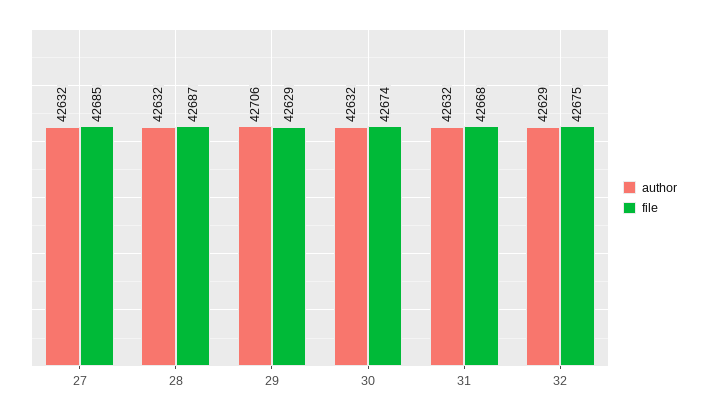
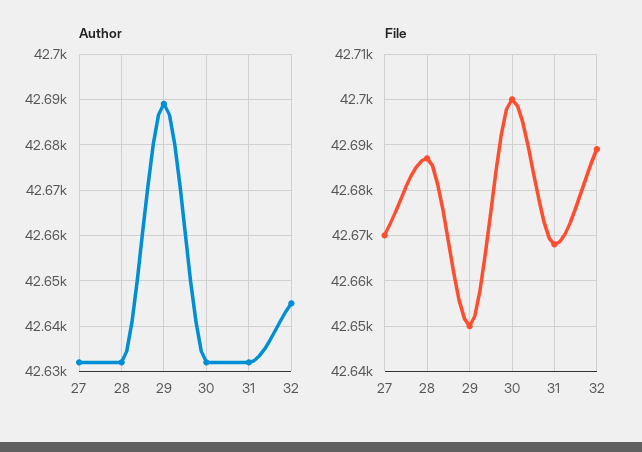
file, 27: 42685 -> 42670
author, 29: 42706 -> 42690
file, 29: 42629 -> 42650
file, 30: 42674 -> 42700
author, 32: 42629 -> 42645
file, 32: 42675 -> 42690

